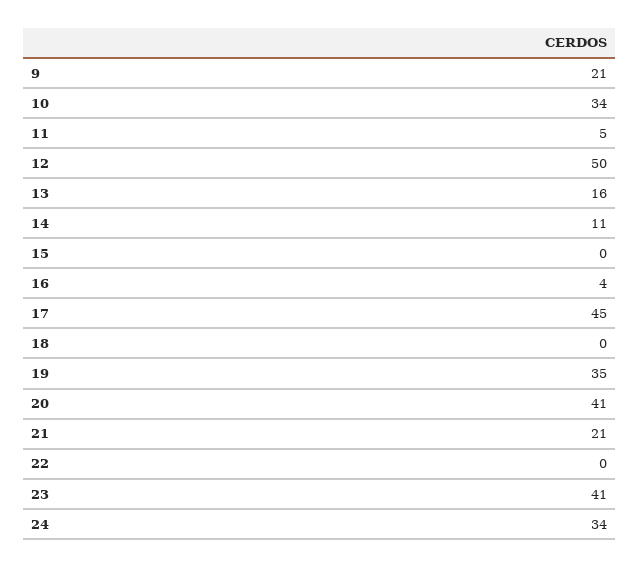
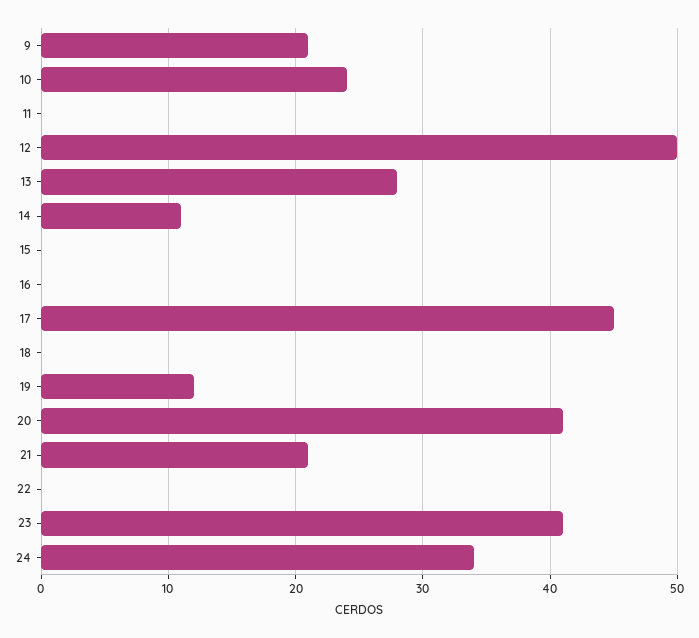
10: 34 -> 24
11: 5 -> 0
13: 16 -> 28
16: 4 -> 0
19: 35 -> 12

